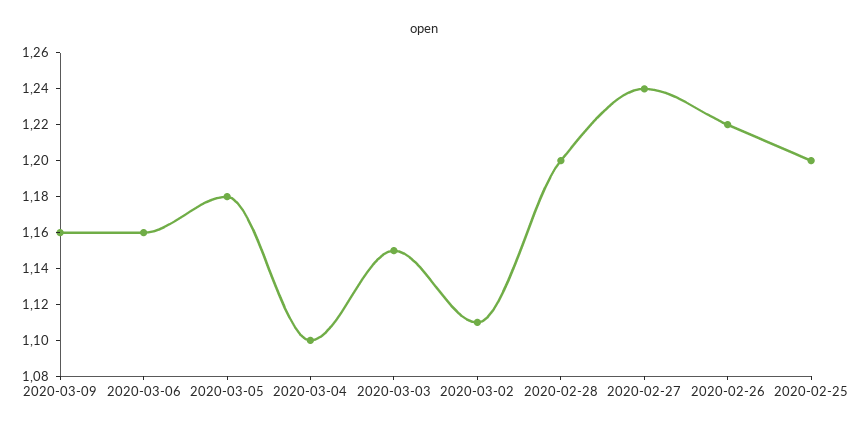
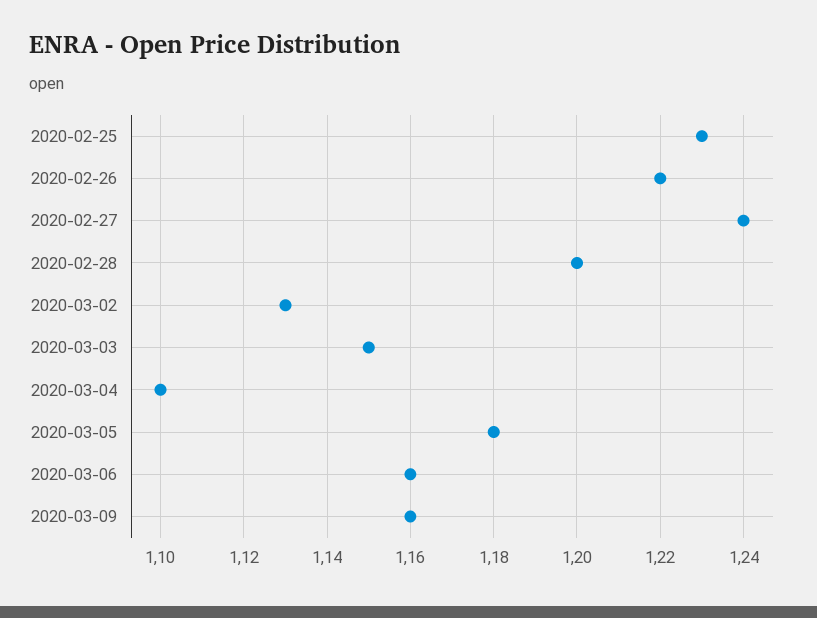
2020-03-02: 1.11 -> 1.13
2020-02-25: 1.2 -> 1.23

